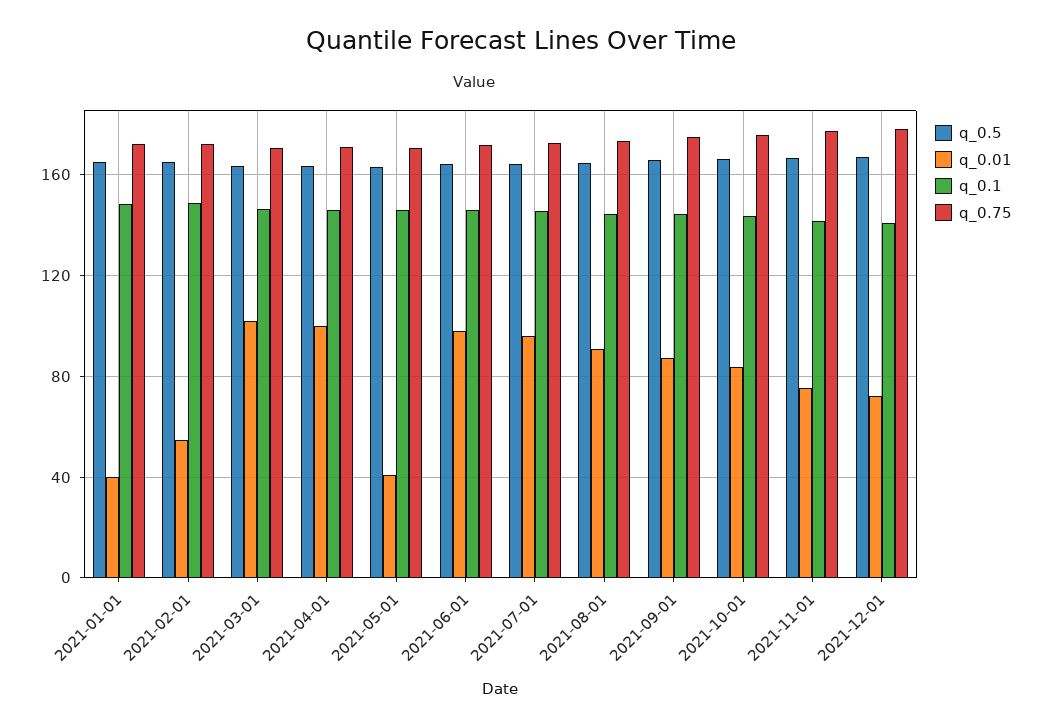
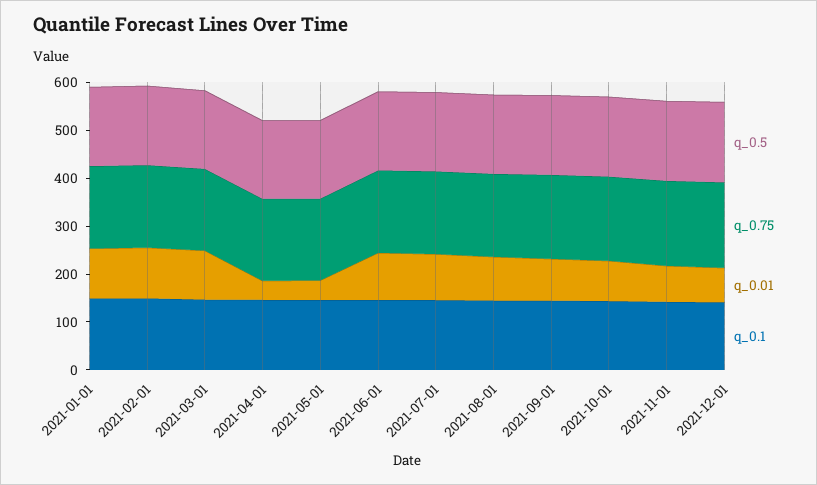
q_0.01, 2021-01-01: 40 -> 100
q_0.01, 2021-02-01: 55 -> 100
q_0.01, 2021-04-01: 100 -> 40

